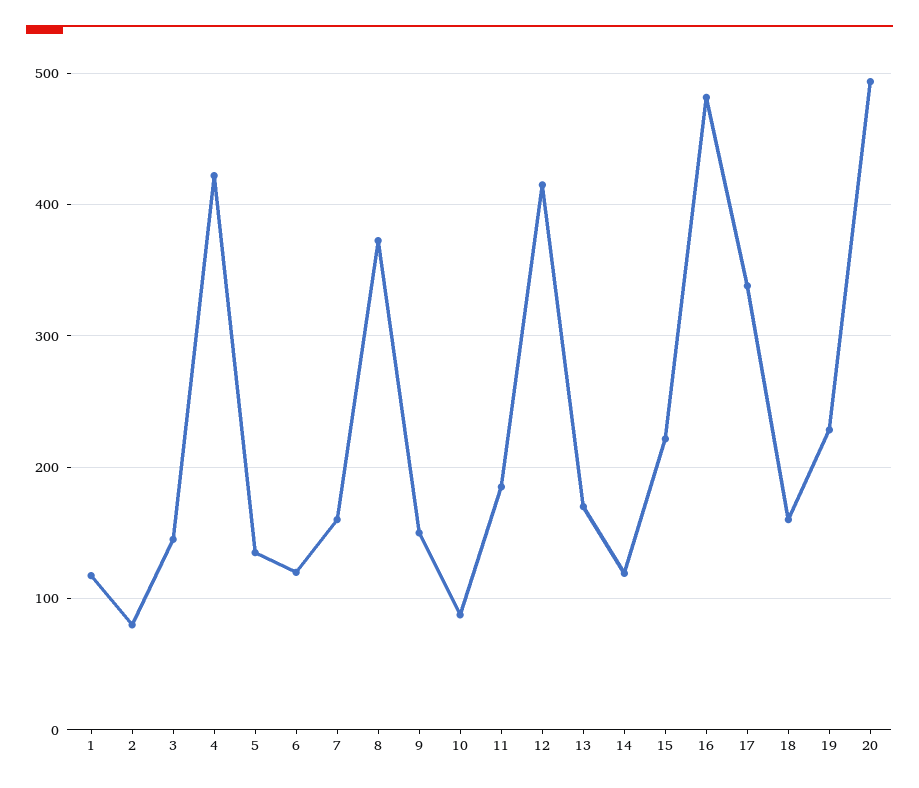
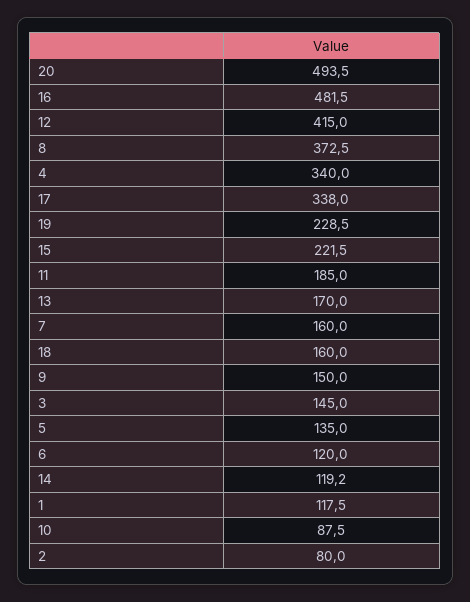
4: 420 -> 340

